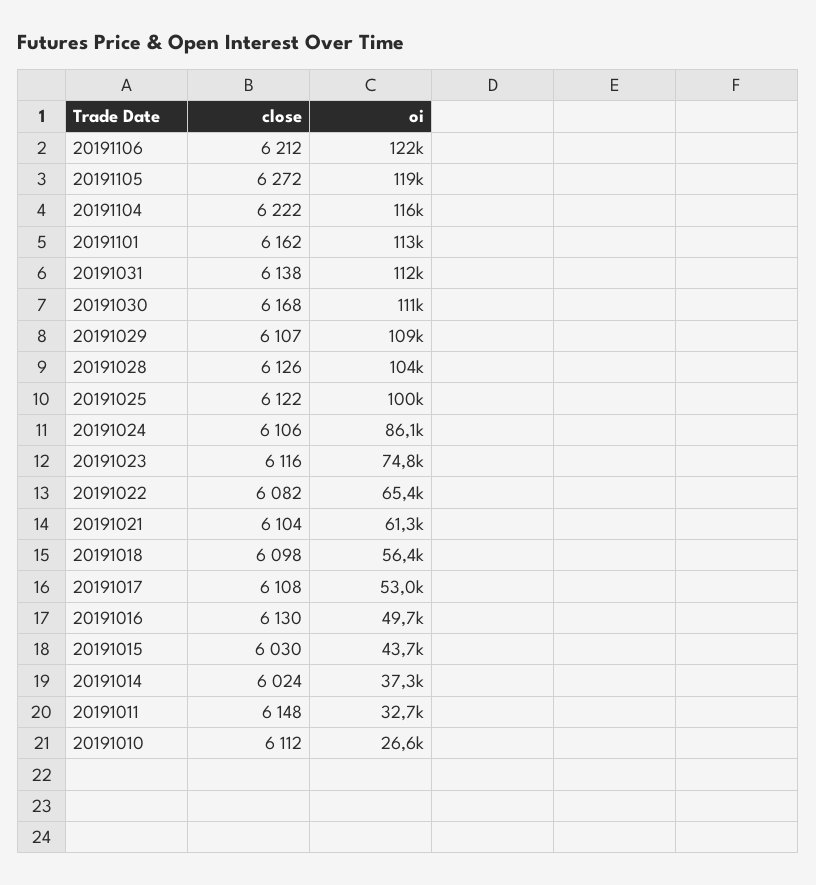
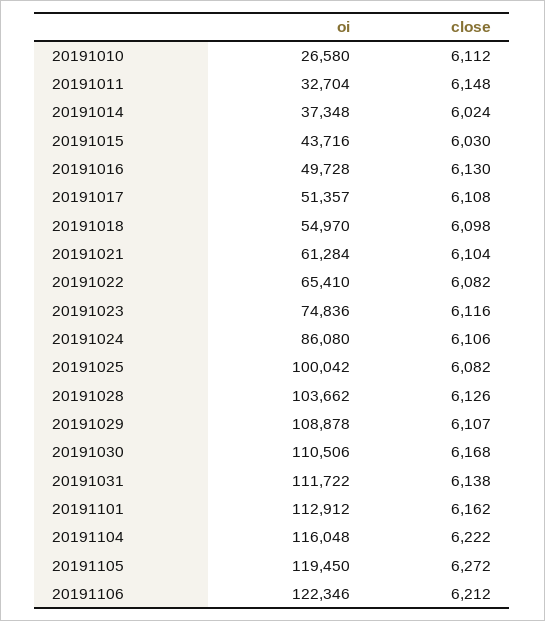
close, 20191025: 6122 -> 6082
oi, 20191018: 56400 -> 54970
oi, 20191017: 53000 -> 51357

